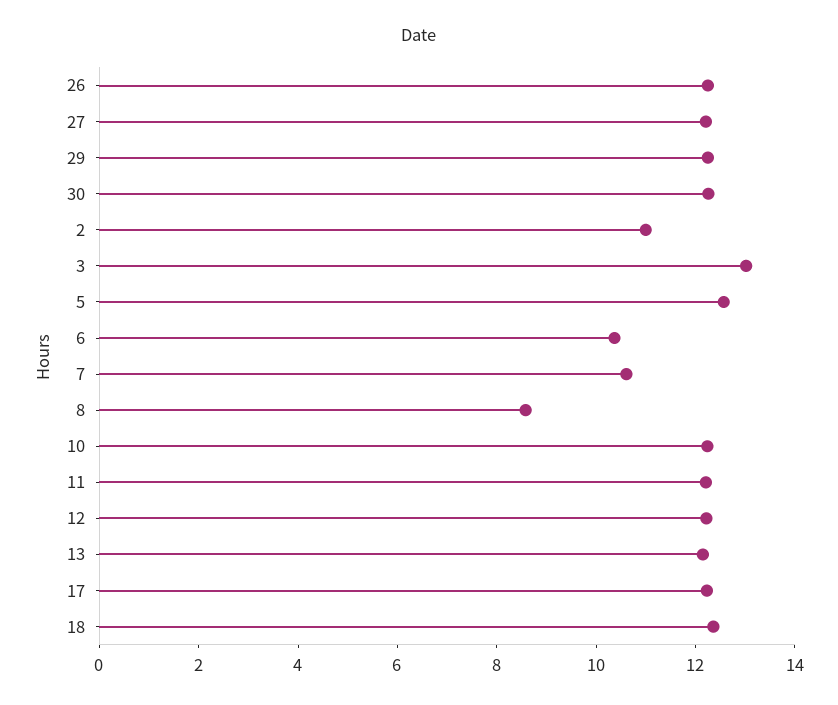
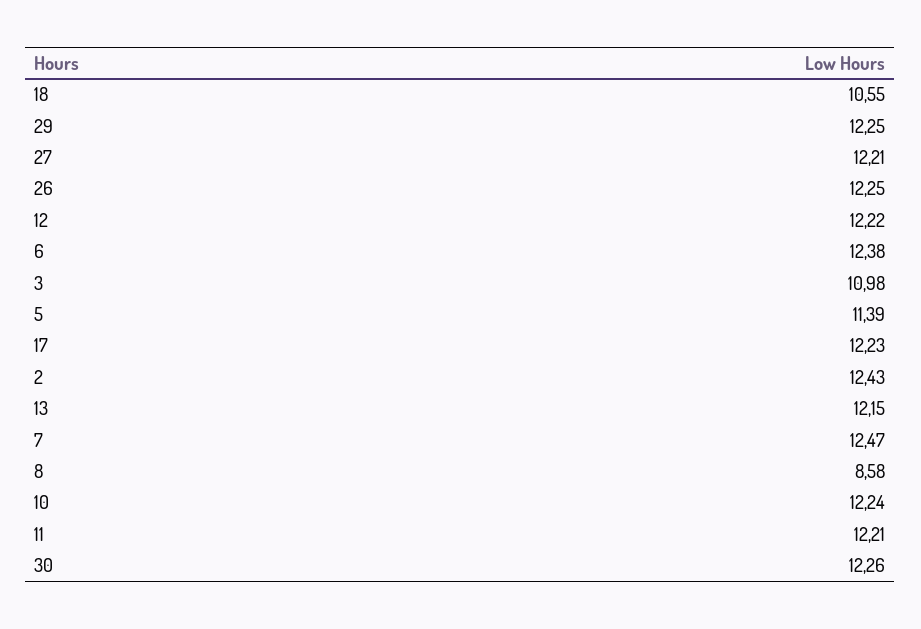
2: 11 -> 12.43
3: 13 -> 10.98
5: 12.5 -> 11.39
6: 10.5 -> 12.38
7: 10.5 -> 12.47
18: 12.5 -> 10.55

